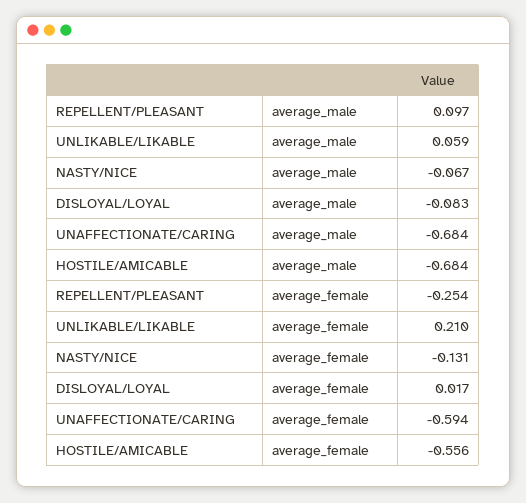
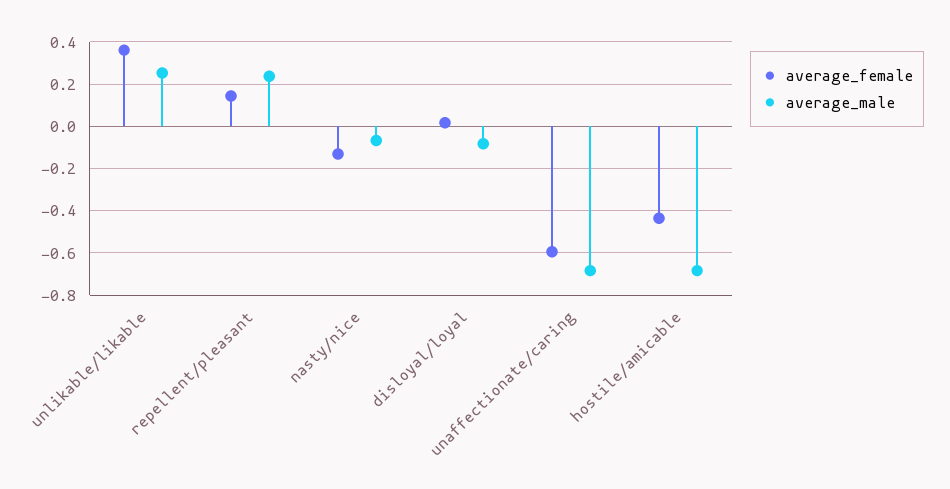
average_male, REPELLENT/PLEASANT: 0.097 -> 0.25
average_male, UNLIKABLE/LIKABLE: 0.059 -> 0.25
average_female, REPELLENT/PLEASANT: -0.254 -> 0.15
average_female, UNLIKABLE/LIKABLE: 0.21 -> 0.35
average_female, HOSTILE/AMICABLE: -0.556 -> -0.45

